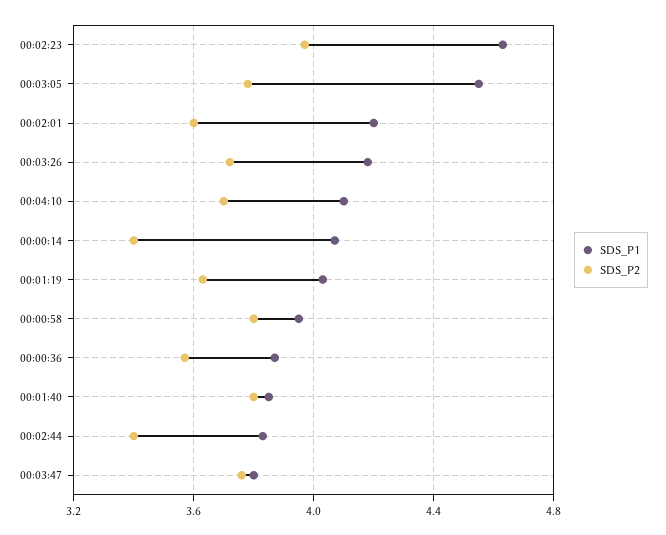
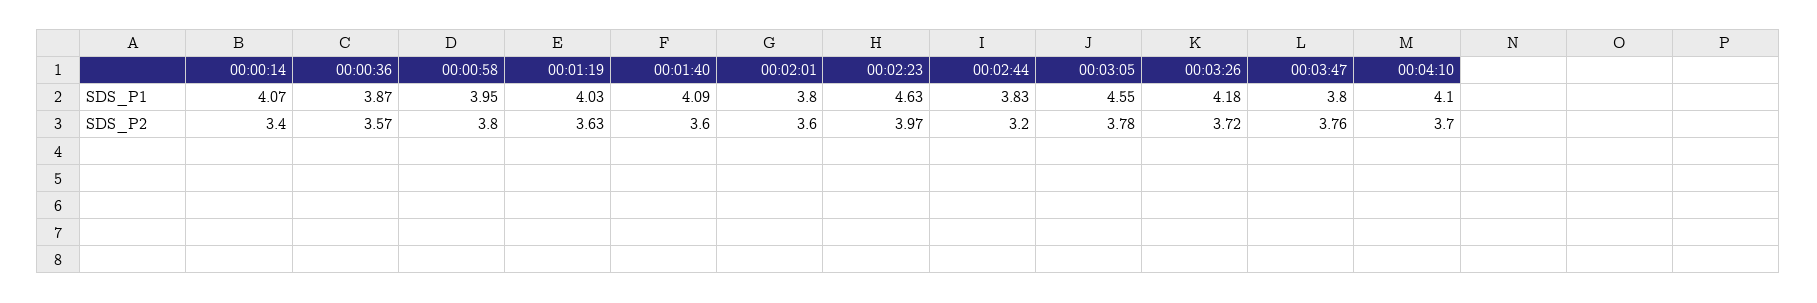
SDS_P1, 00:02:01: 4.2 -> 3.8
SDS_P1, 00:01:40: 3.85 -> 4.09
SDS_P2, 00:01:40: 3.8 -> 3.6
SDS_P2, 00:02:44: 3.4 -> 3.2

